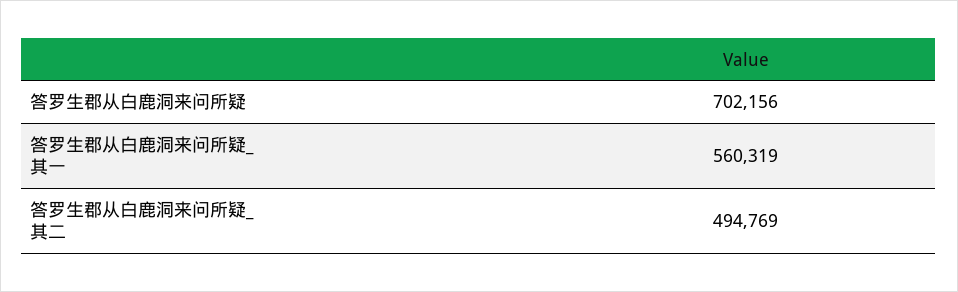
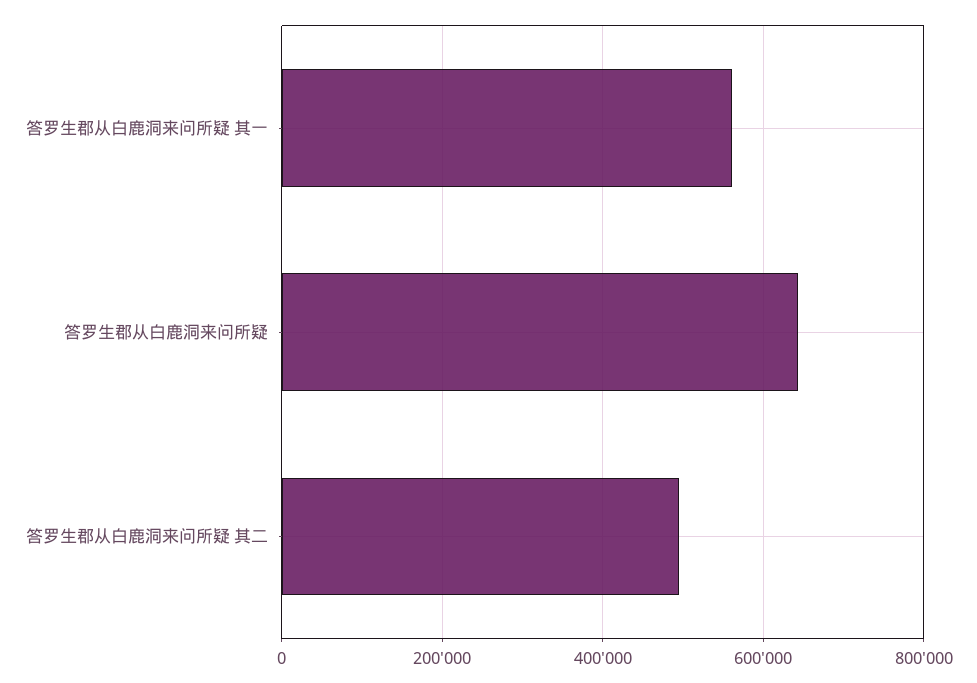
答罗生郡从白鹿洞来问所疑: 702156 -> 640000

